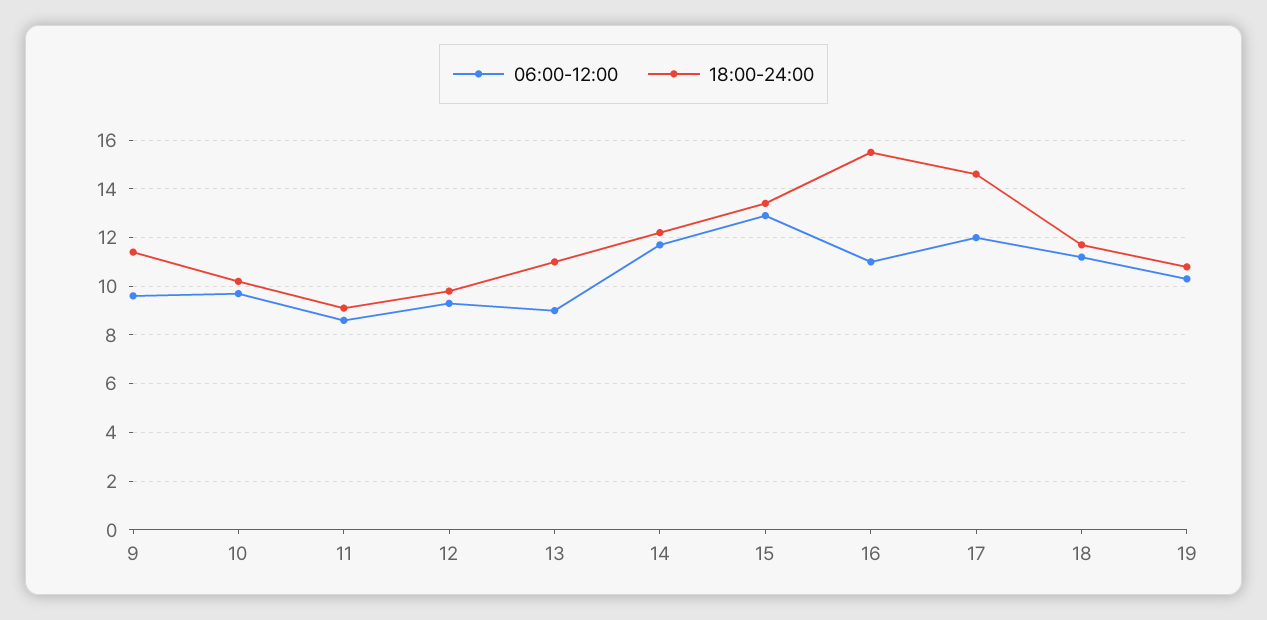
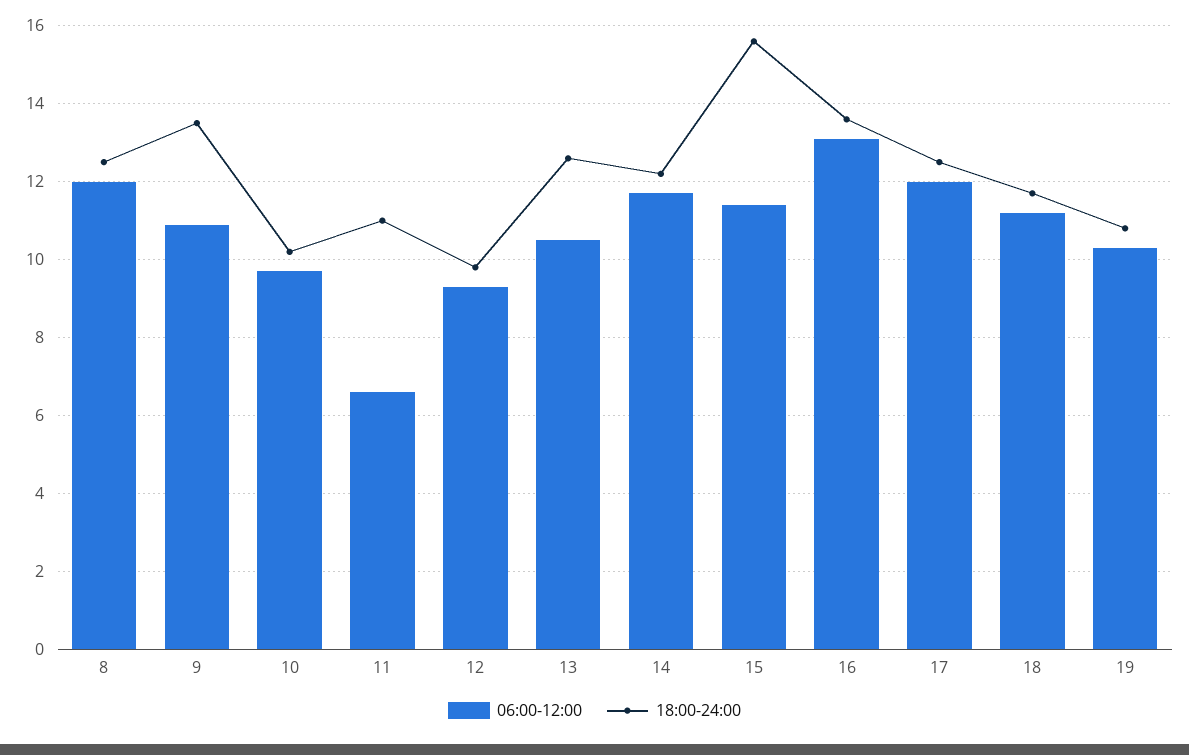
06:00-12:00, 9: 9.5 -> 11
18:00-24:00, 9: 11.5 -> 13.5
06:00-12:00, 11: 8.5 -> 6.5
18:00-24:00, 11: 9 -> 11
06:00-12:00, 13: 9 -> 10.5
18:00-24:00, 13: 11 -> 12.5
06:00-12:00, 15: 13 -> 11.5
18:00-24:00, 15: 13.5 -> 15.5
06:00-12:00, 16: 11 -> 13
18:00-24:00, 16: 15.5 -> 13.5
18:00-24:00, 17: 14.5 -> 12.5
06:00-12:00, 8: none -> 12
18:00-24:00, 8: none -> 12.5

